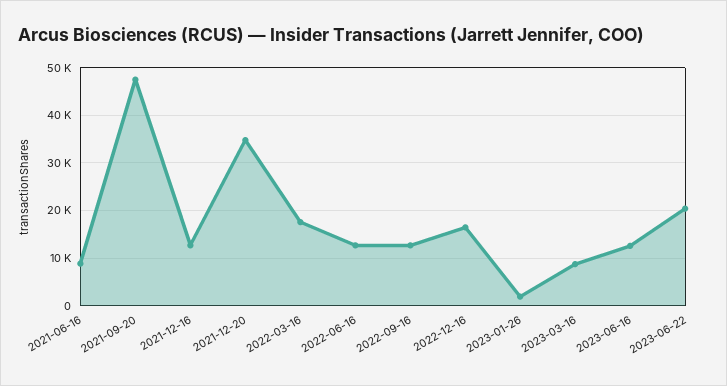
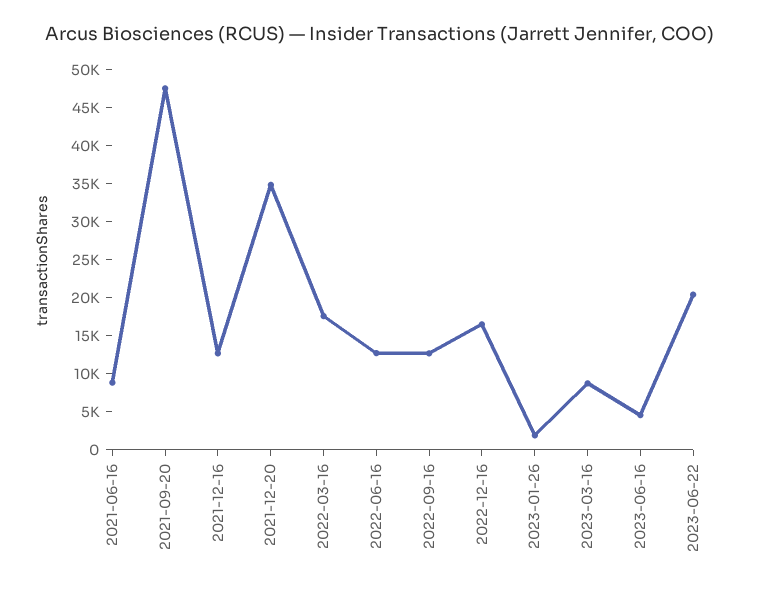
2023-06-16: 12000 -> 5000

